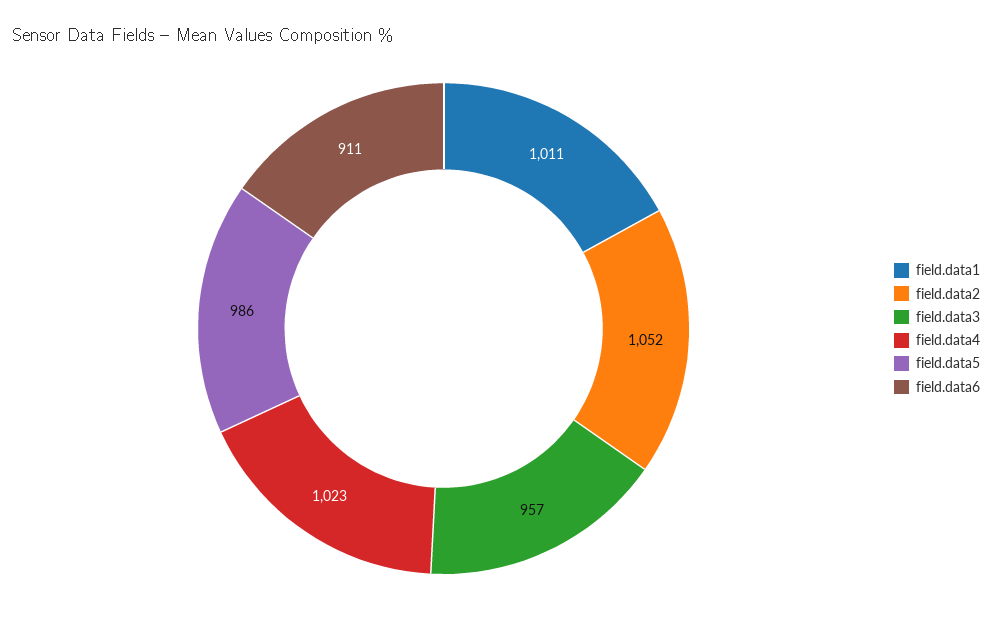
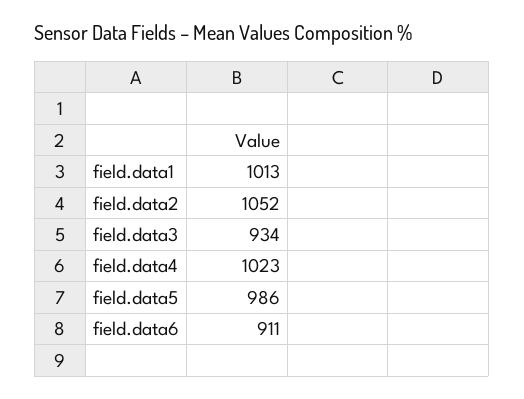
field.data1: 1011 -> 1013
field.data3: 957 -> 934

